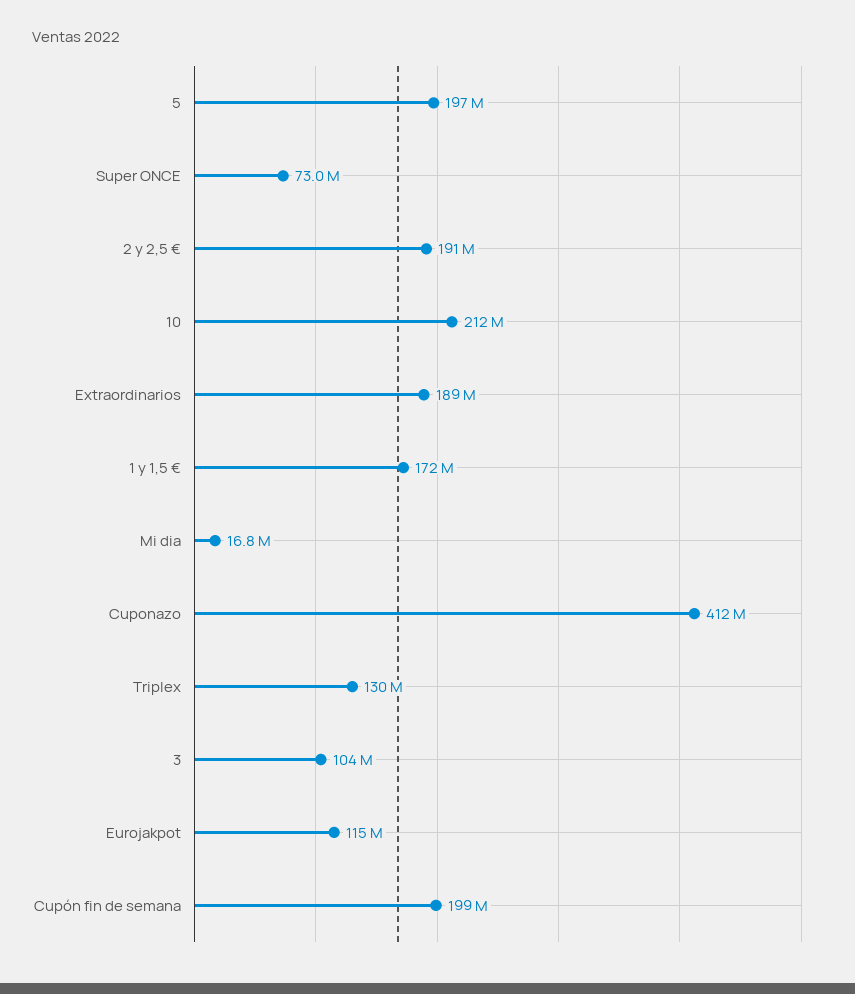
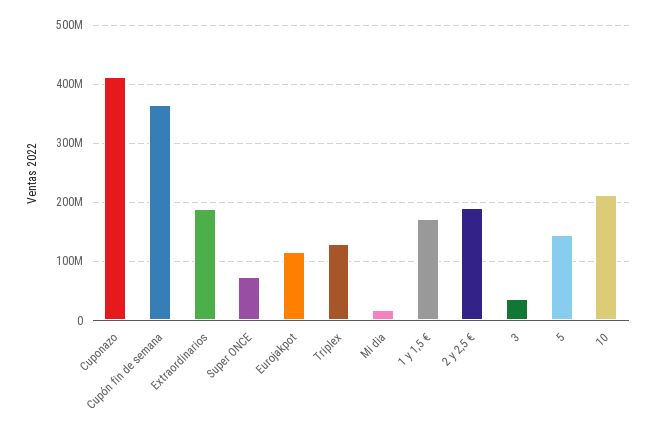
5: 197000000 -> 140000000
3: 104000000 -> 40000000
Cupón fin de semana: 199000000 -> 360000000

